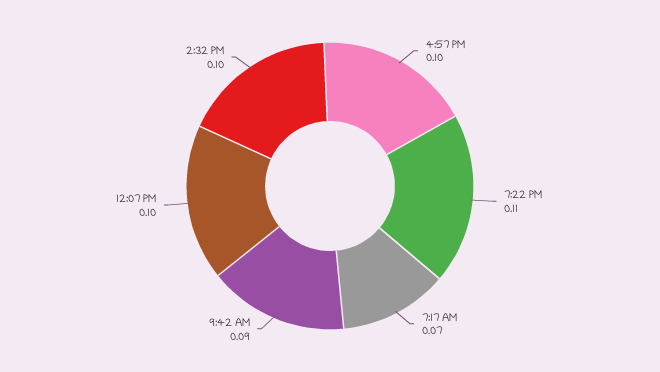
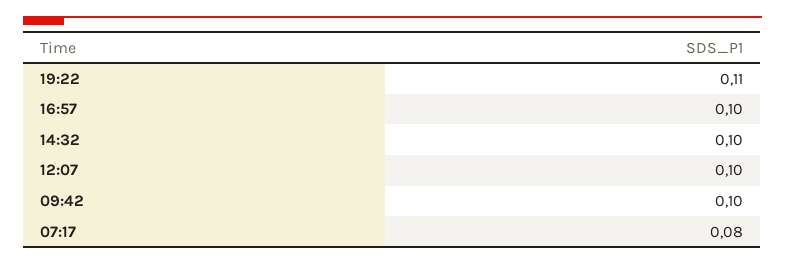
7:17 AM: 0.07 -> 0.08
9:42 AM: 0.09 -> 0.1

